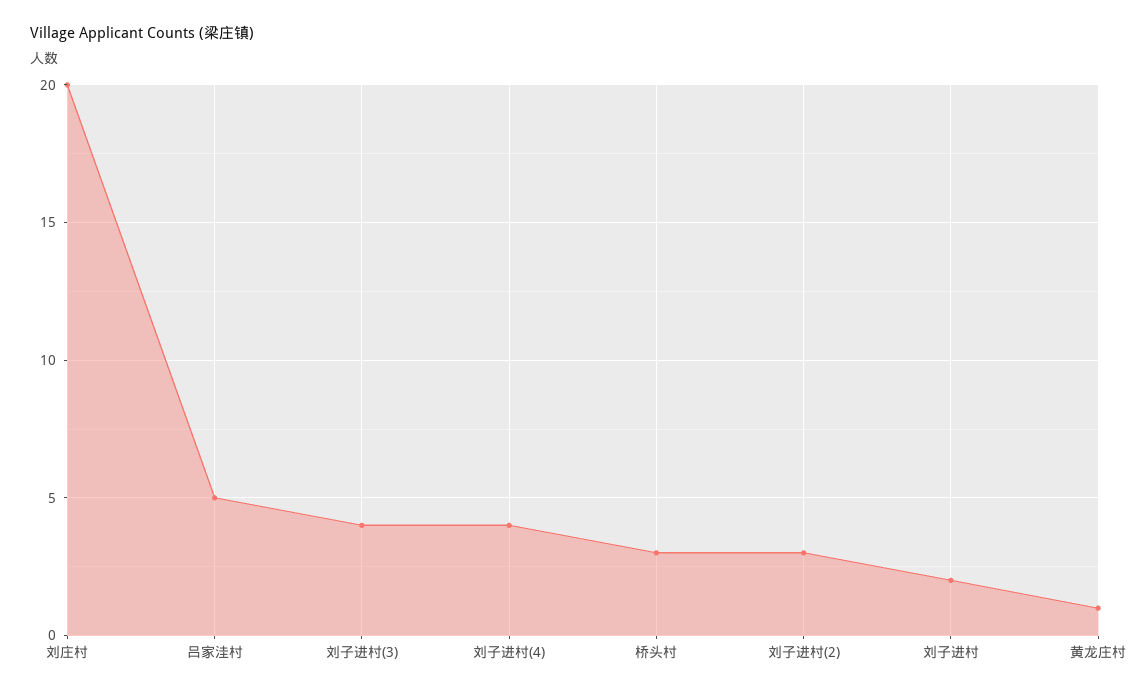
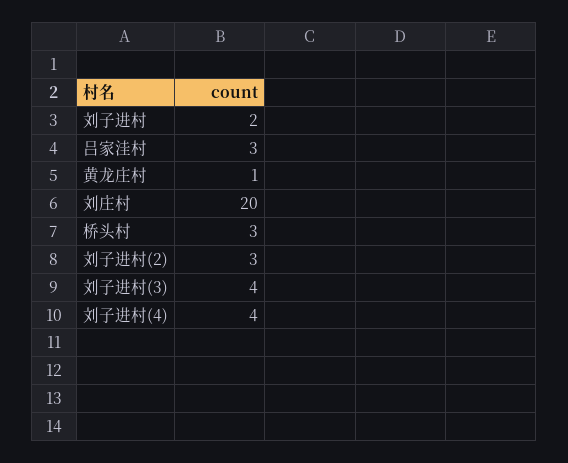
吕家洼村: 5 -> 3

